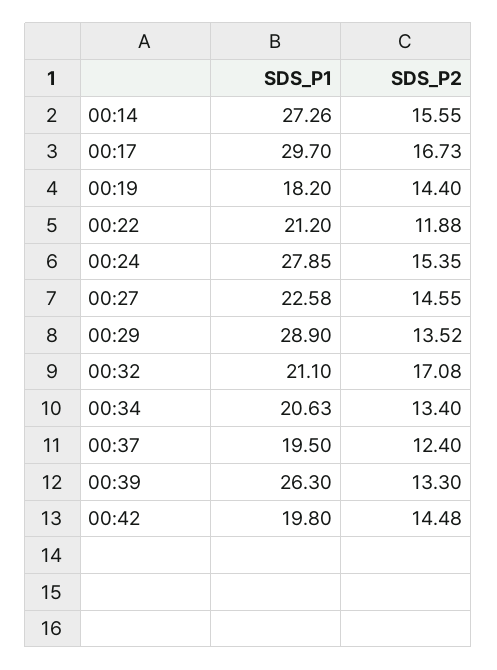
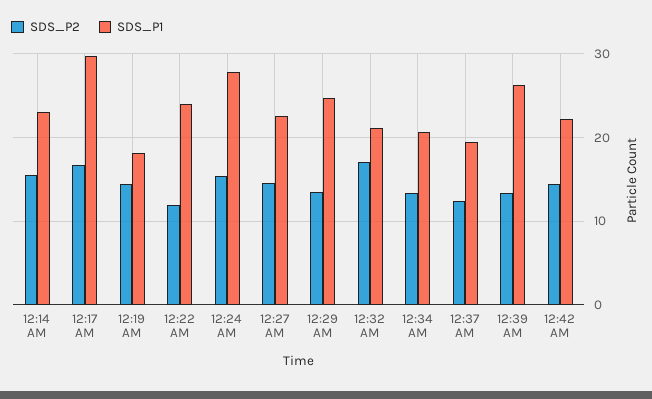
SDS_P1, 00:14: 27.26 -> 23
SDS_P1, 00:22: 21.2 -> 24
SDS_P1, 00:29: 28.9 -> 25
SDS_P1, 00:42: 19.8 -> 22

